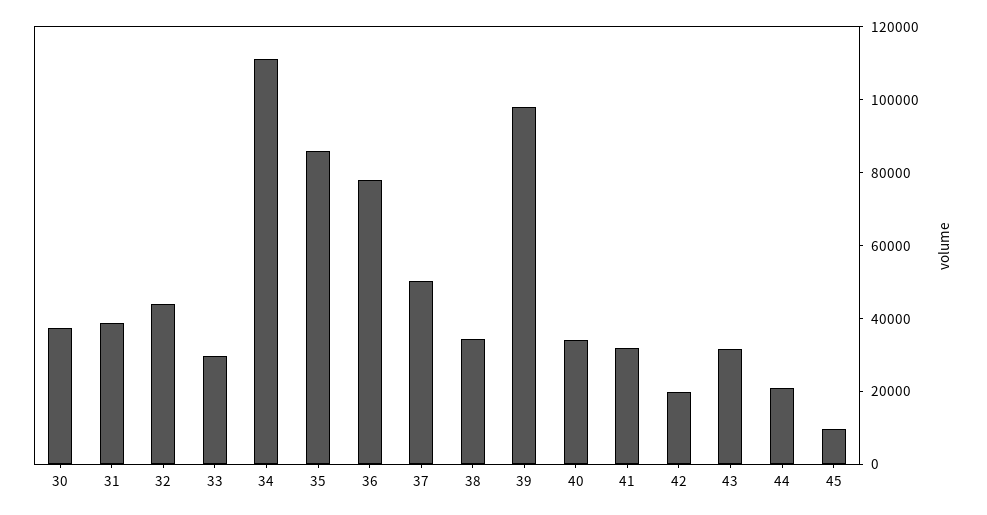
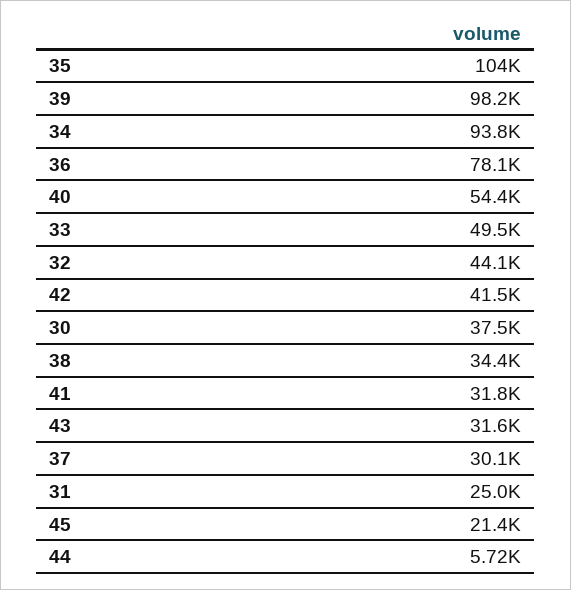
31: 40000 -> 25000
33: 30000 -> 49500
34: 110000 -> 93800
35: 85000 -> 104000
37: 50000 -> 30100
40: 35000 -> 54400
42: 20000 -> 41500
44: 20000 -> 5720
45: 10000 -> 21400

